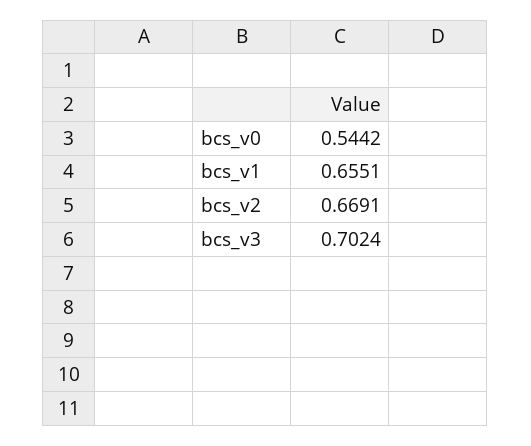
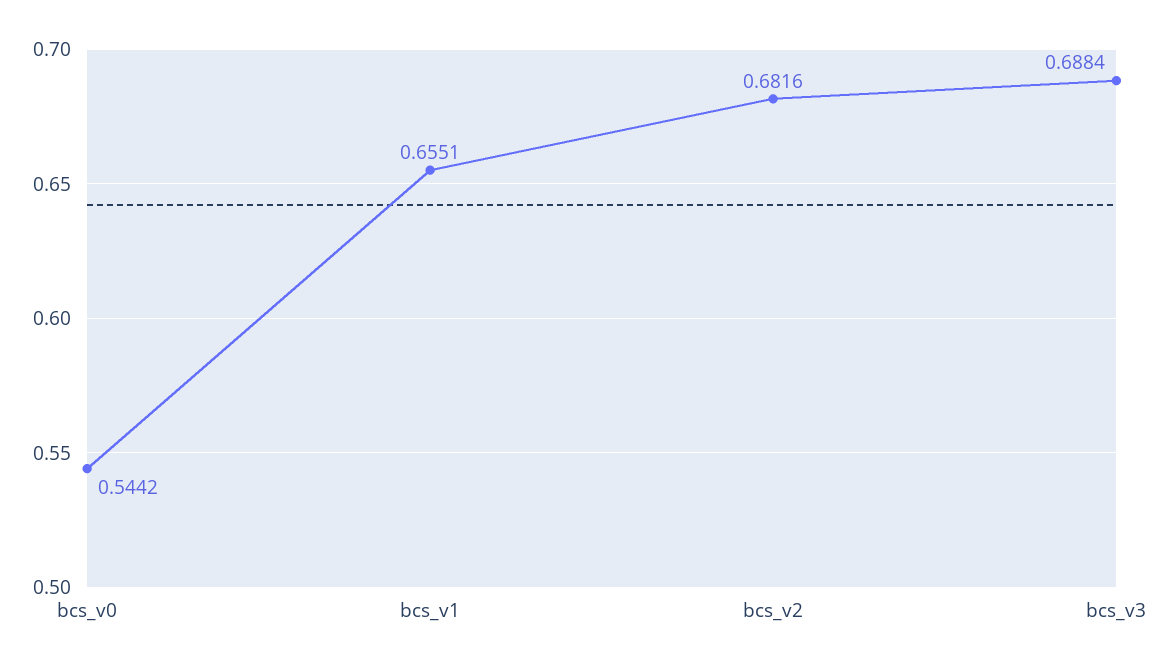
bcs_v2: 0.6691 -> 0.6816
bcs_v3: 0.7024 -> 0.6884

